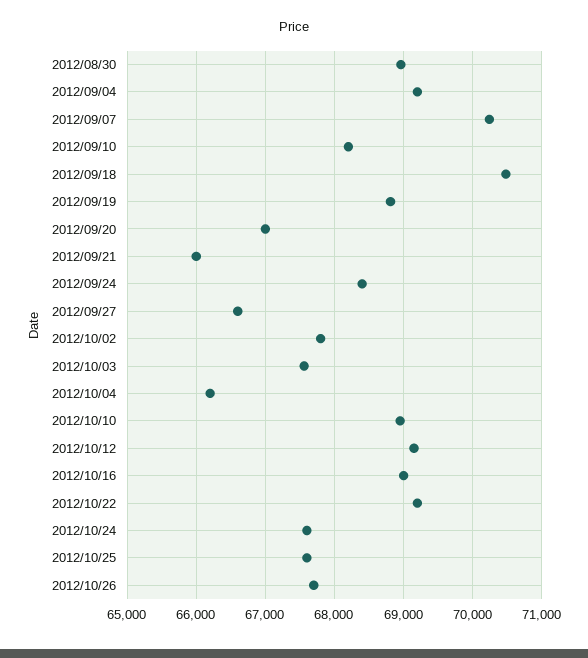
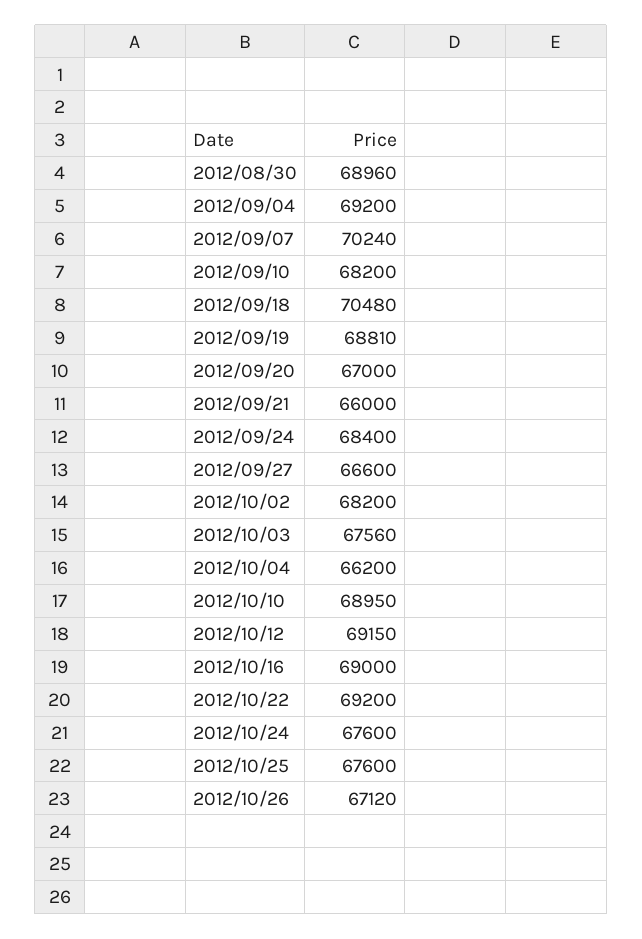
2012/10/02: 67800 -> 68200
2012/10/26: 67700 -> 67120

